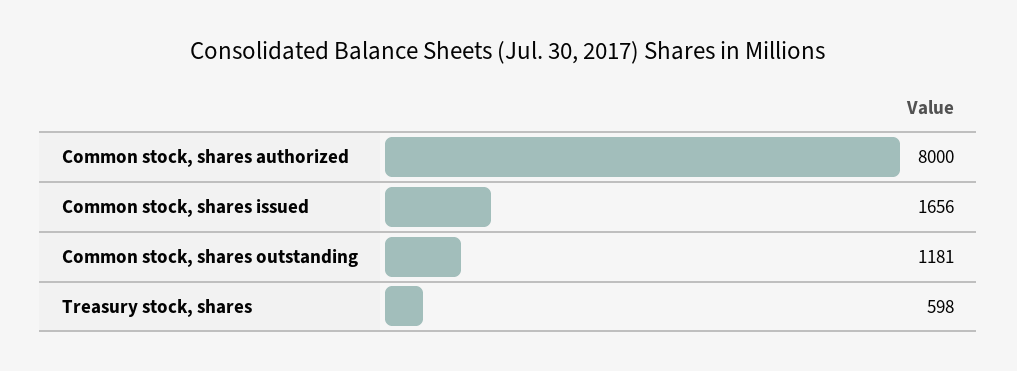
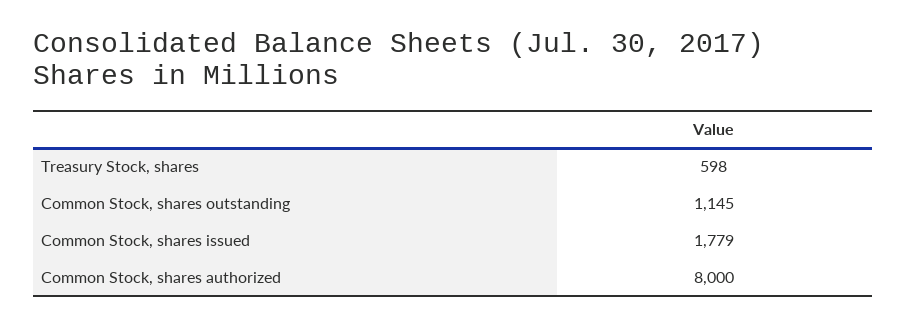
Common stock, shares issued: 1656 -> 1779
Common stock, shares outstanding: 1181 -> 1145

